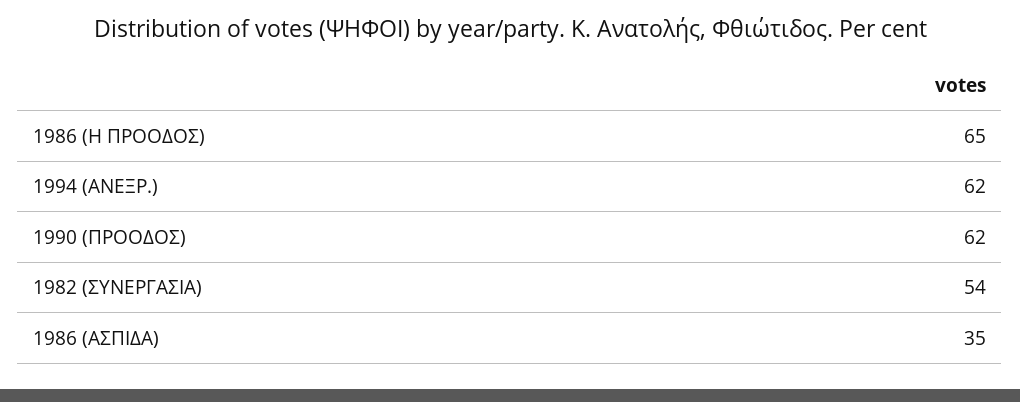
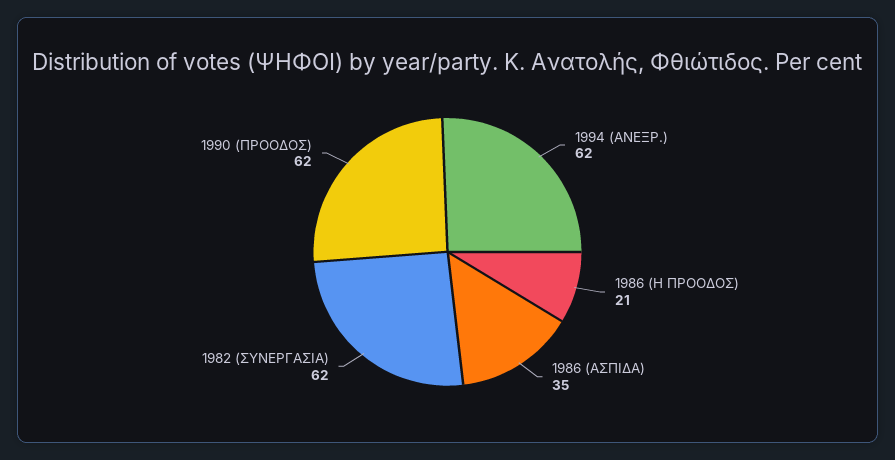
1986 (Η ΠΡΟΟΔΟΣ): 65 -> 21
1982 (ΣΥΝΕΡΓΑΣΙΑ): 54 -> 62

